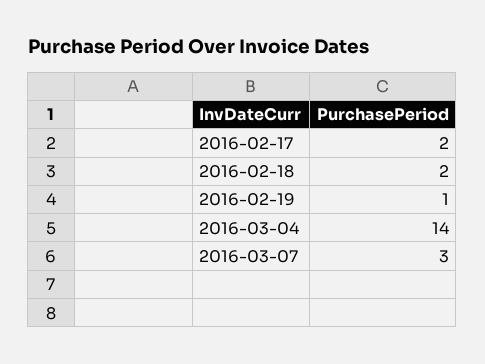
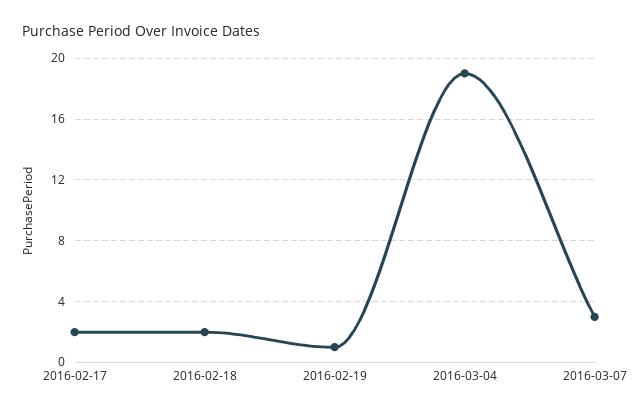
2016-03-04: 14 -> 19

